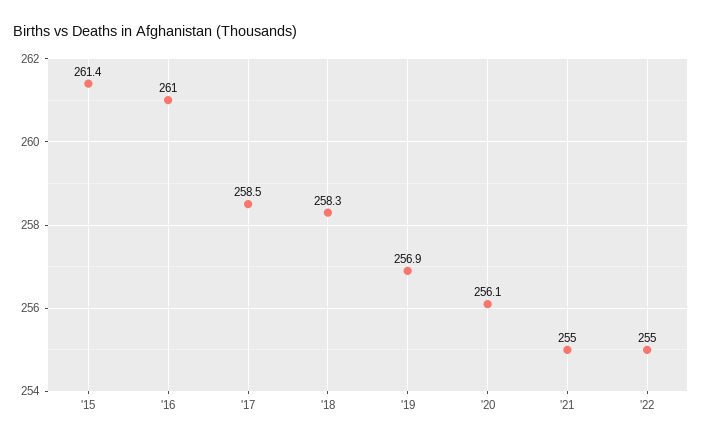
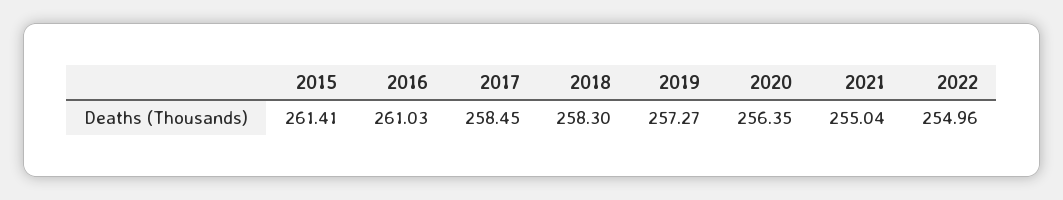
'19: 256.9 -> 257.27
'20: 256.1 -> 256.35

